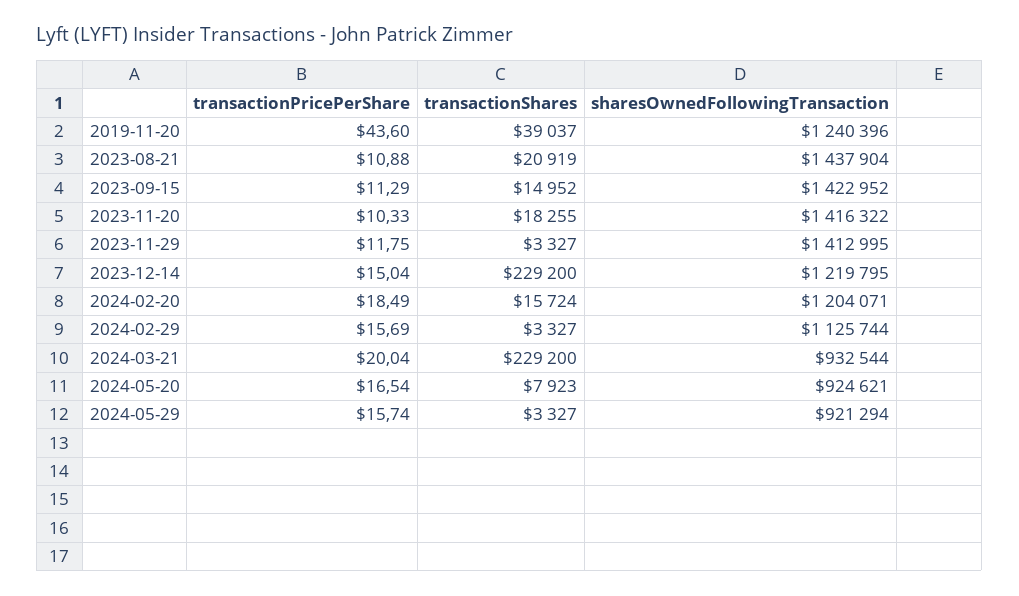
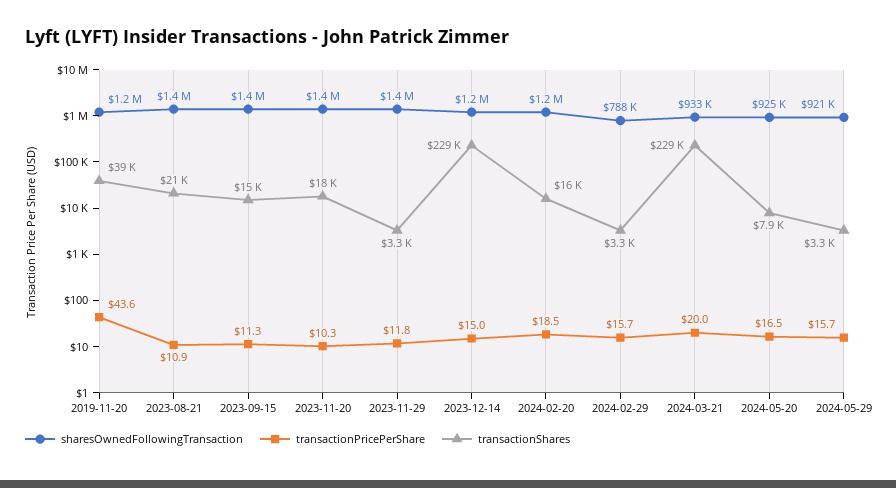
sharesOwnedFollowingTransaction, 2024-02-29: 1125744 -> 788000

